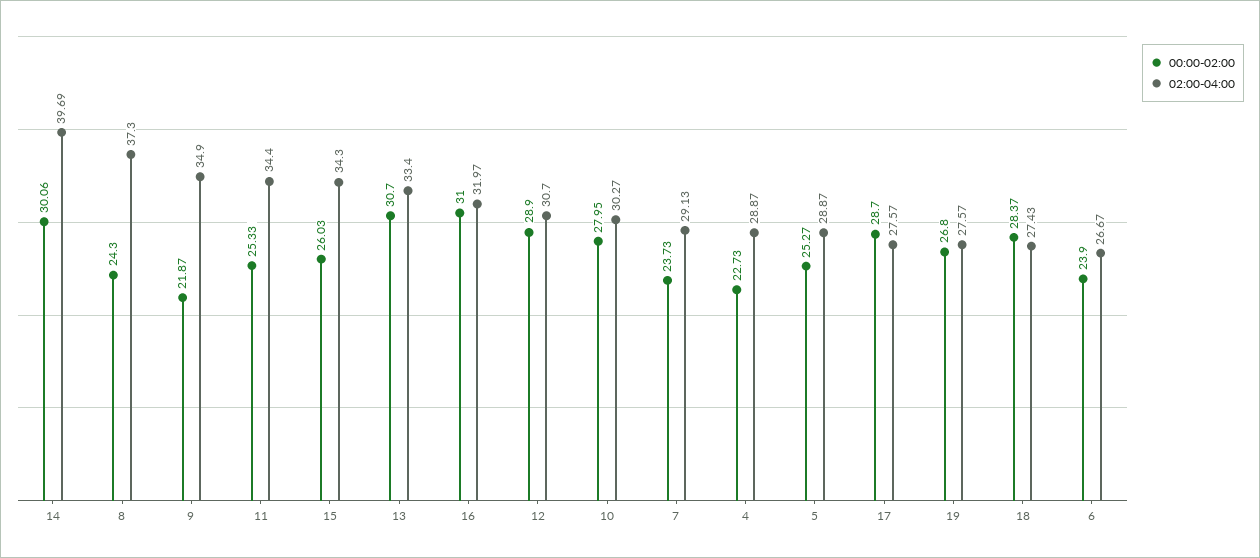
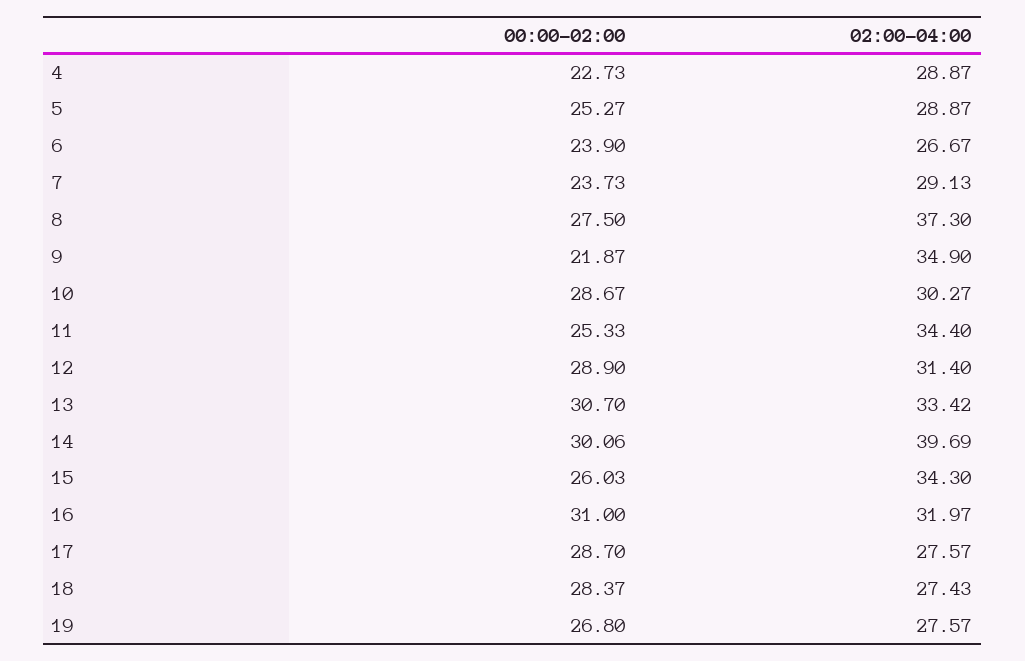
00:00-02:00, 8: 24.3 -> 27.5
02:00-04:00, 13: 33.4 -> 33.42
02:00-04:00, 12: 30.7 -> 31.4
00:00-02:00, 10: 27.95 -> 28.67

